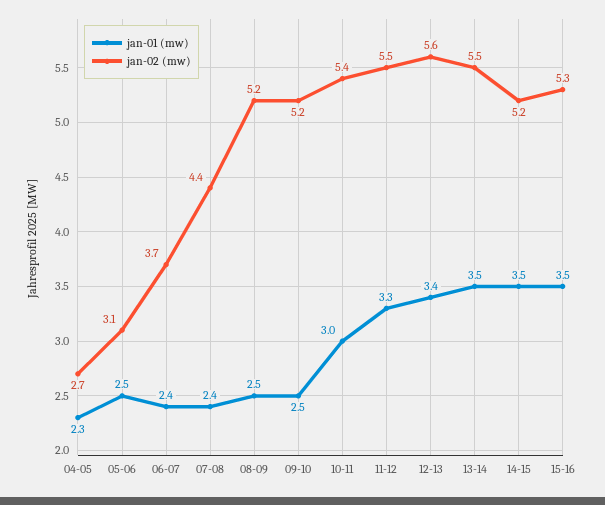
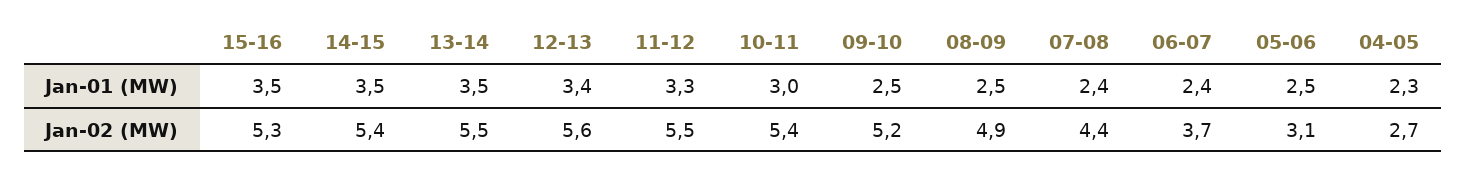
jan-02 (mw), 08-09: 5.2 -> 4.9
jan-02 (mw), 14-15: 5.2 -> 5.4

